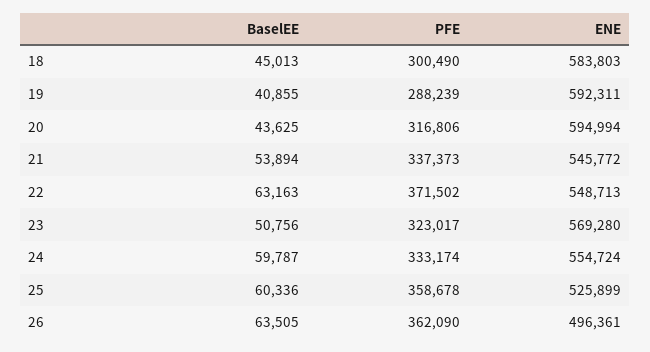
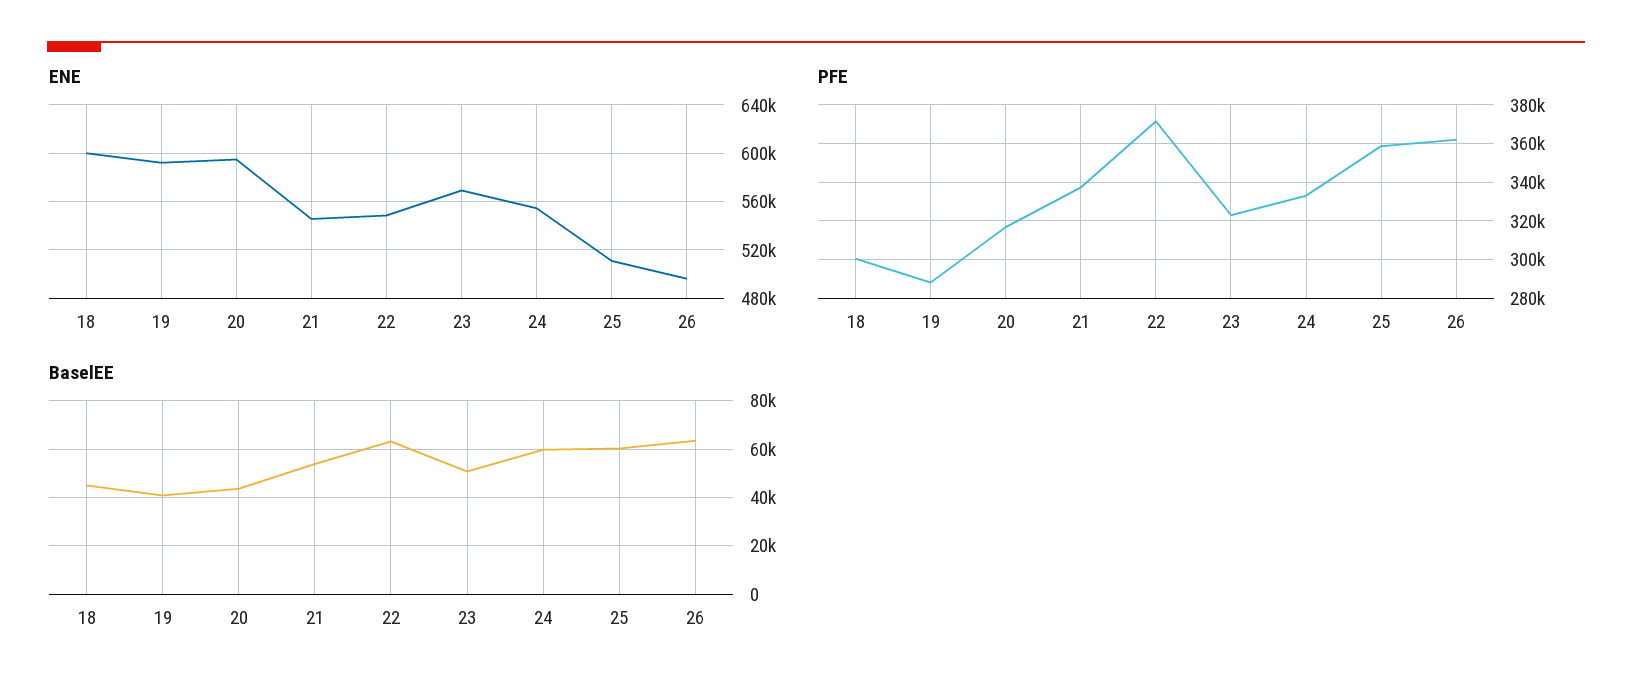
ENE, 18: 583803 -> 600000
ENE, 25: 525899 -> 510000

